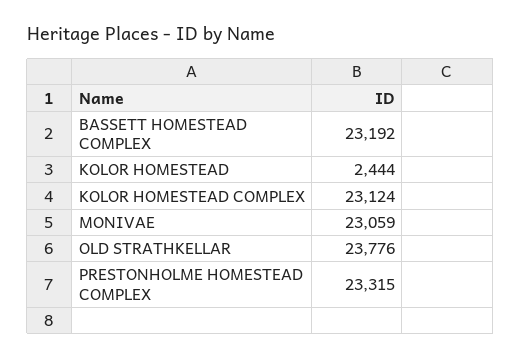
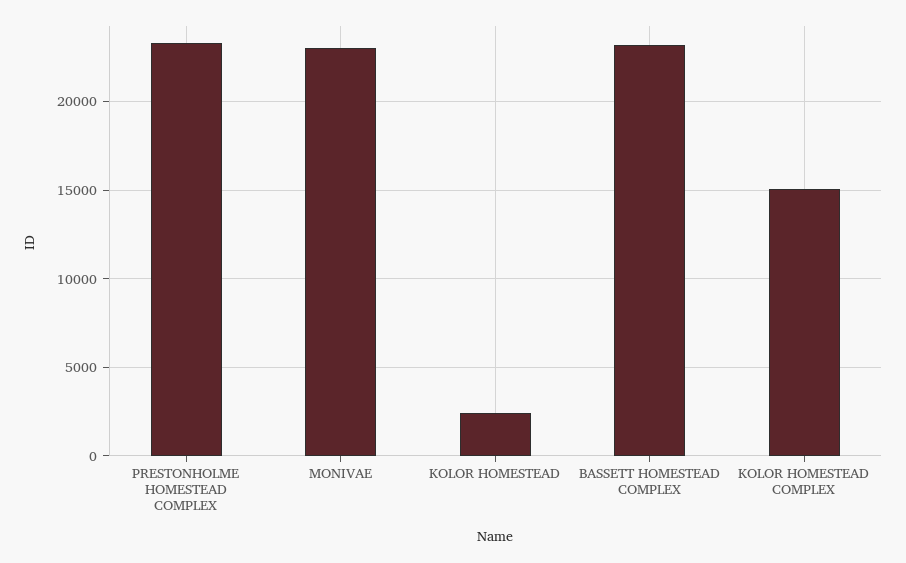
KOLOR HOMESTEAD COMPLEX: 23124 -> 15000
OLD STRATHKELLAR: 23776 -> none

